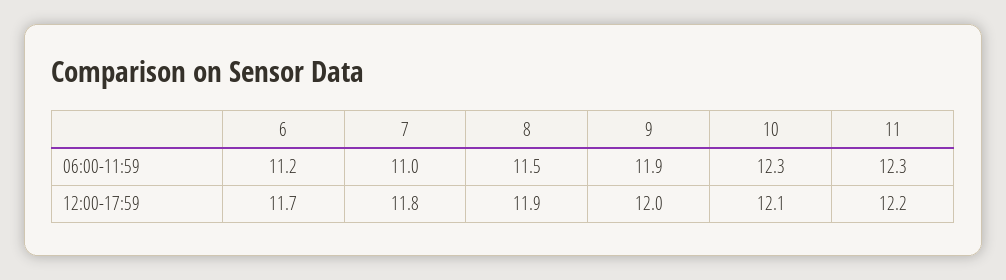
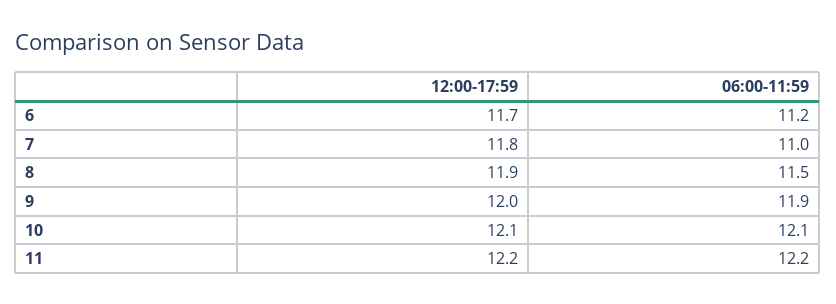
10, 06:00-11:59: 12.3 -> 12.1
11, 06:00-11:59: 12.3 -> 12.2

